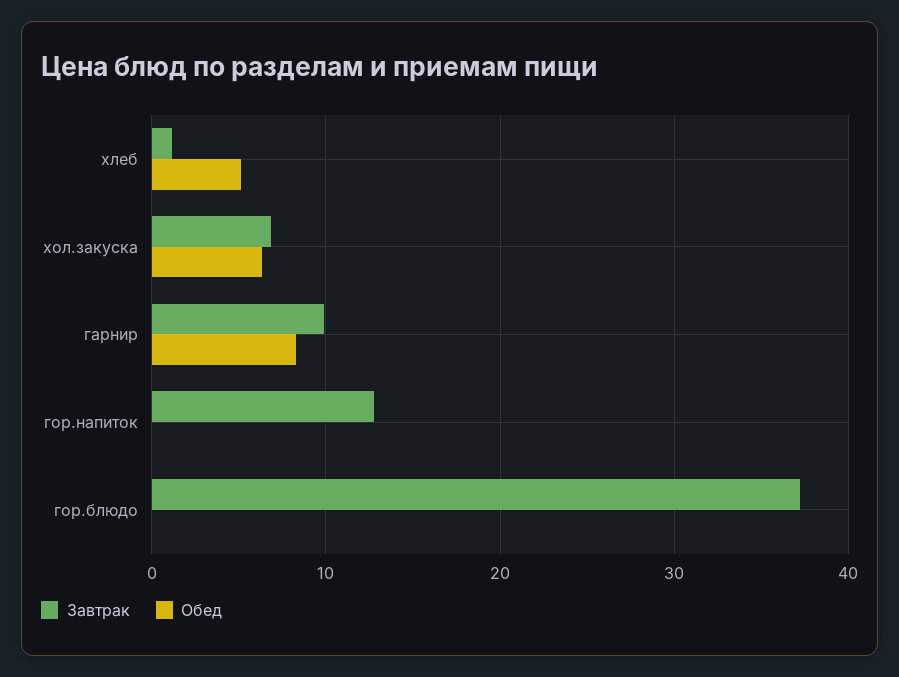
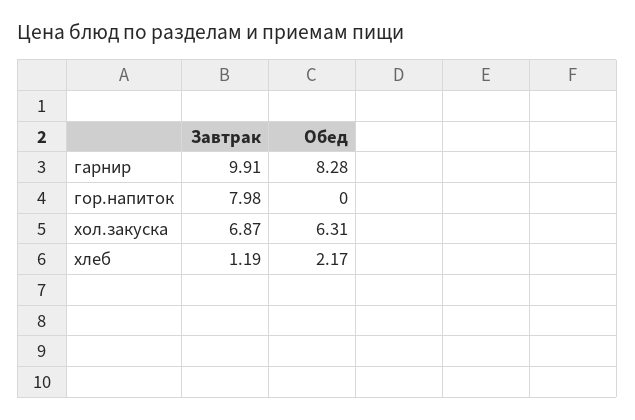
Обед, хлеб: 5 -> 2.17
Завтрак, гор.напиток: 13 -> 7.98
Завтрак, гор.блюдо: 37 -> none
Обед, гор.блюдо: 0 -> none

